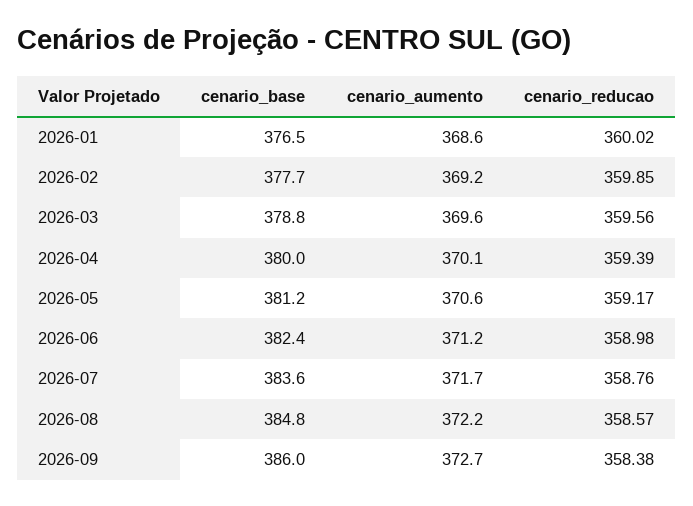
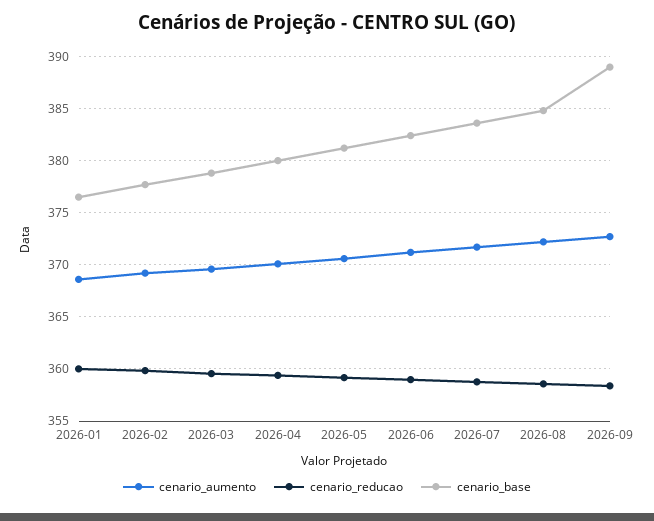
cenario_base, 2026-09: 386 -> 389

